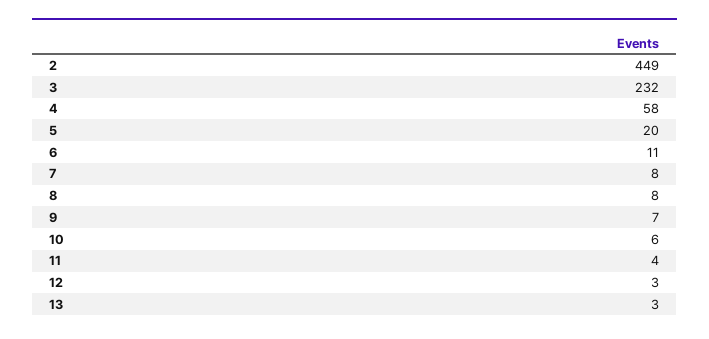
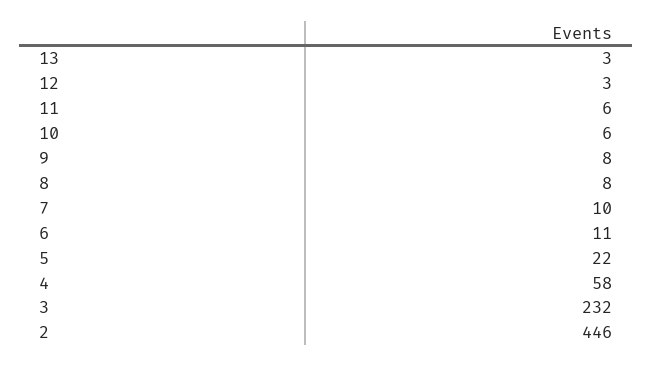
2: 449 -> 446
5: 20 -> 22
7: 8 -> 10
9: 7 -> 8
11: 4 -> 6

